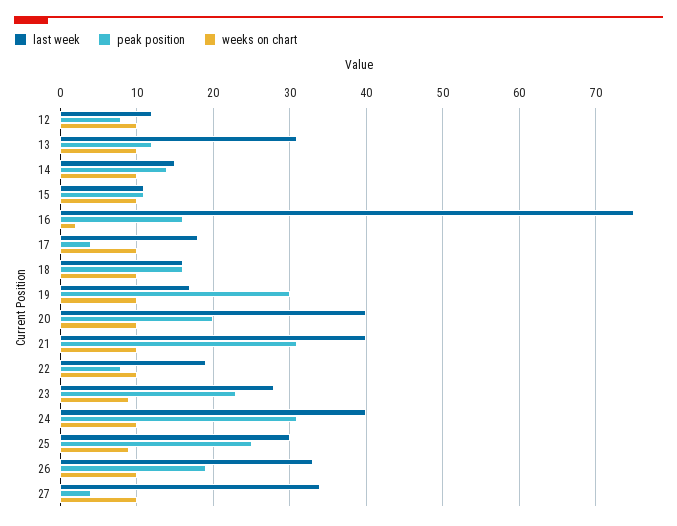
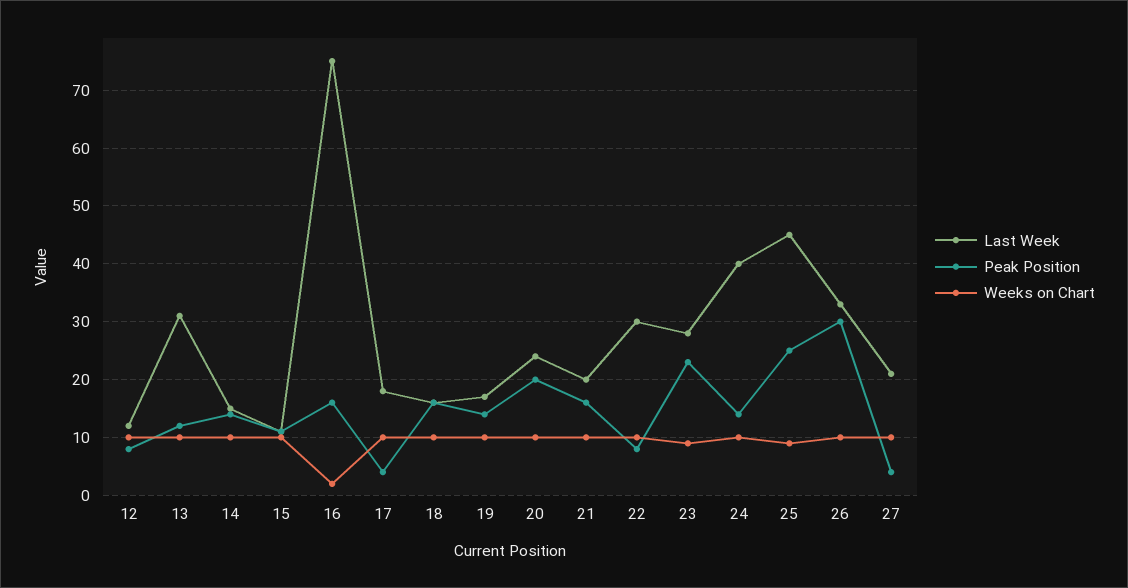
peak position, 19: 30 -> 15
last week, 20: 40 -> 25
last week, 21: 40 -> 20
peak position, 21: 31 -> 15
last week, 22: 19 -> 30
peak position, 24: 31 -> 15
last week, 25: 30 -> 45
peak position, 26: 19 -> 30
last week, 27: 34 -> 20

